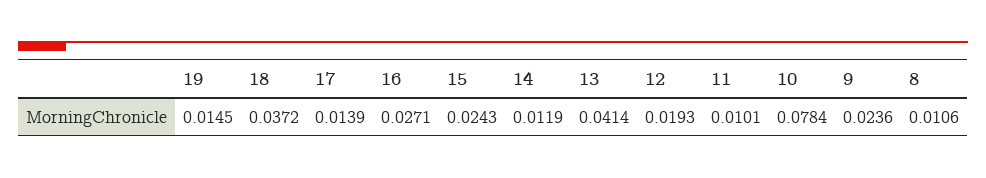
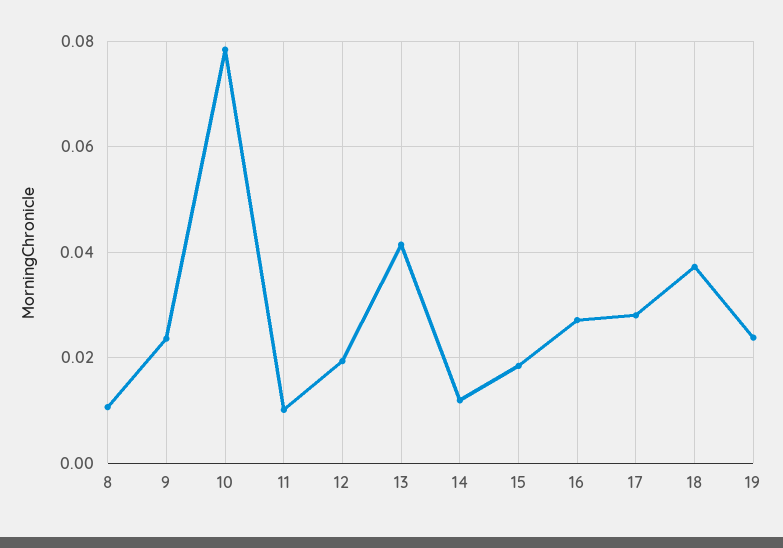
19: 0.0145 -> 0.024
17: 0.0139 -> 0.028
15: 0.0243 -> 0.018

